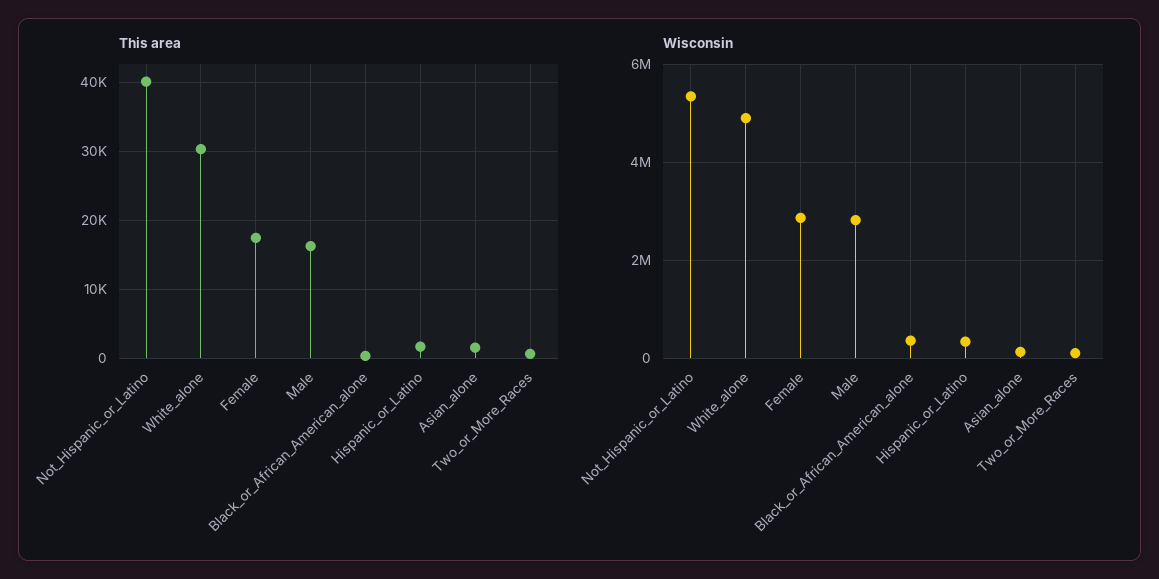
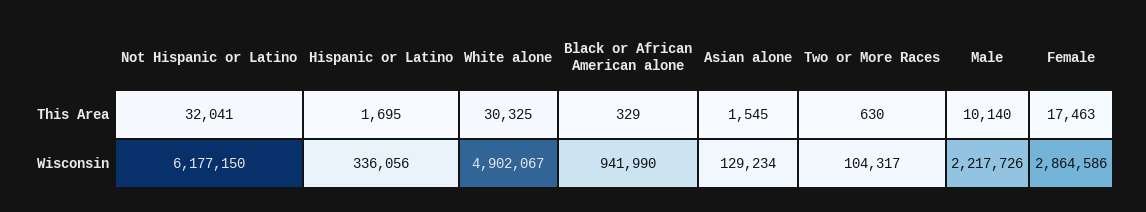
This area, Not_Hispanic_or_Latino: 40000 -> 32041
This area, Male: 16000 -> 10140
Wisconsin, Not_Hispanic_or_Latino: 5400000 -> 6177150
Wisconsin, Male: 2800000 -> 2217726
Wisconsin, Black_or_African_American_alone: 400000 -> 941990

